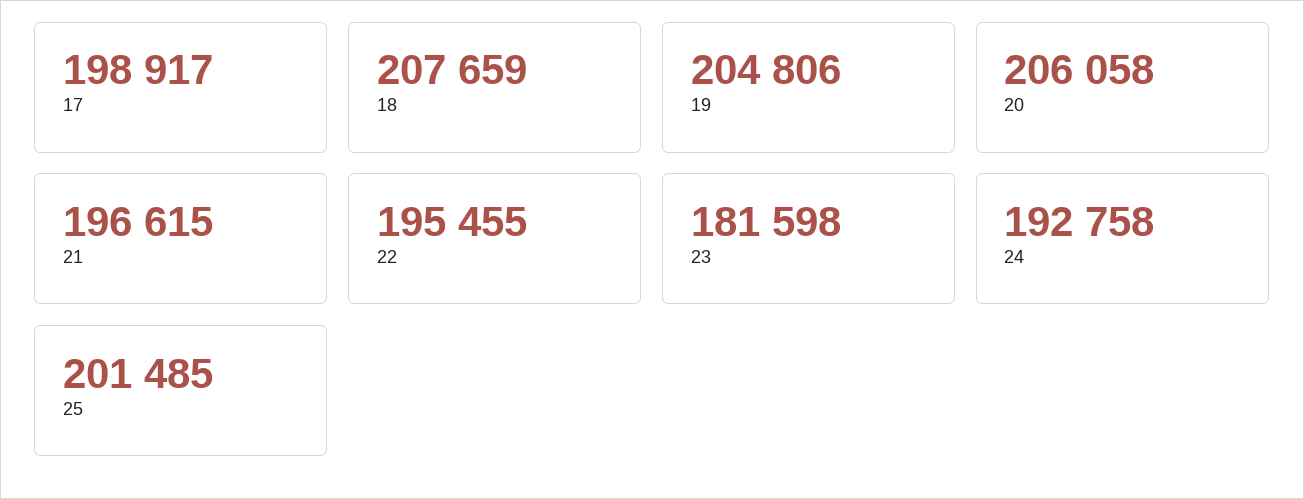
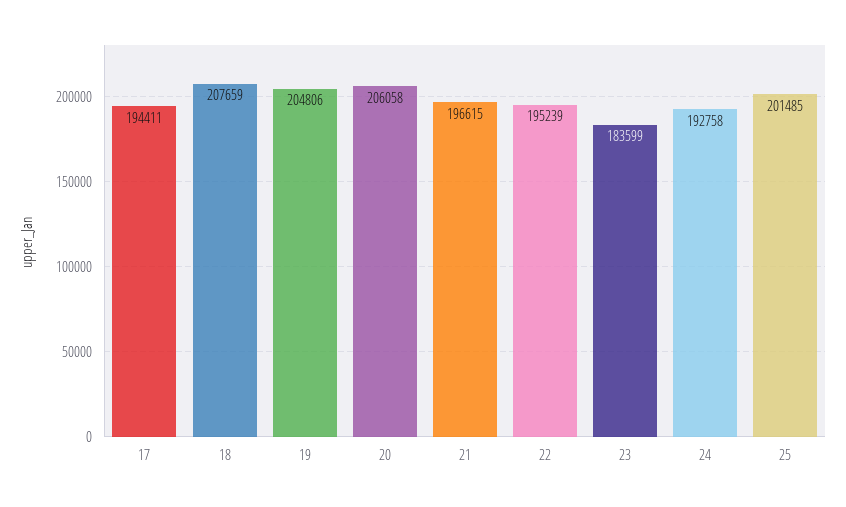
17: 198917 -> 194411
22: 195455 -> 195239
23: 181598 -> 183599

